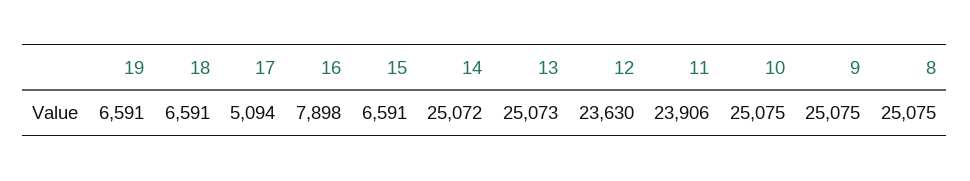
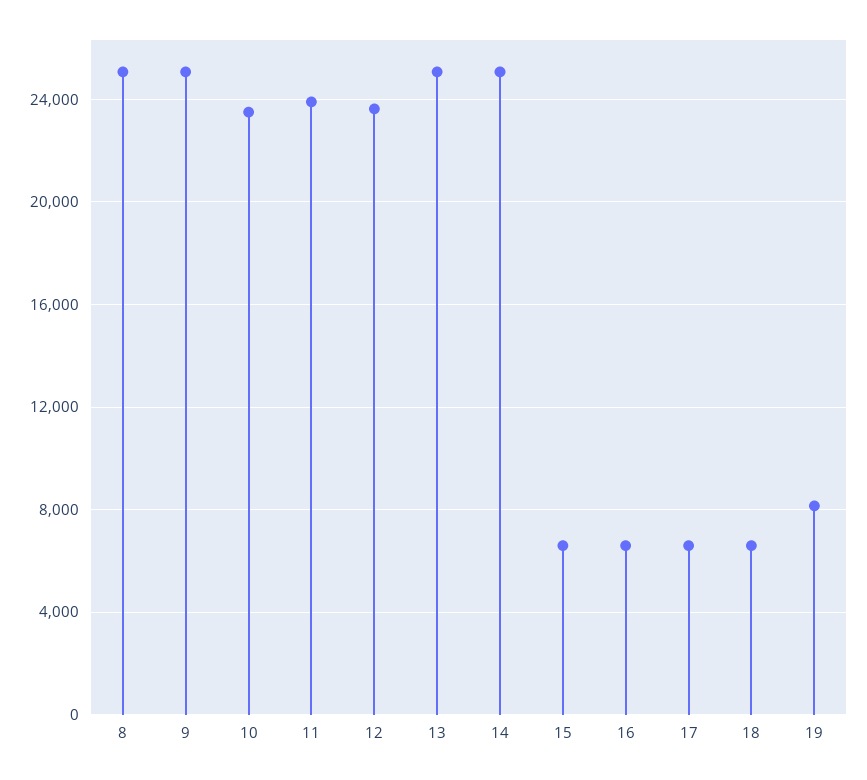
19: 6591 -> 8000
17: 5094 -> 6500
16: 7898 -> 6500
10: 25075 -> 23500

